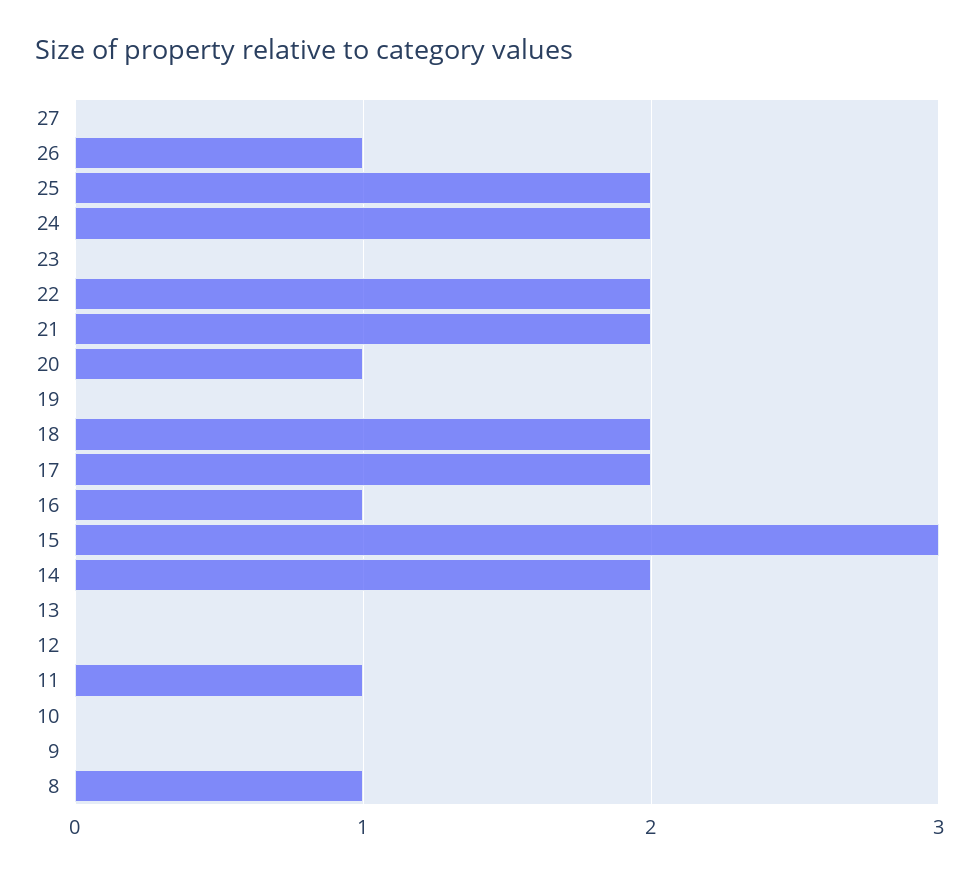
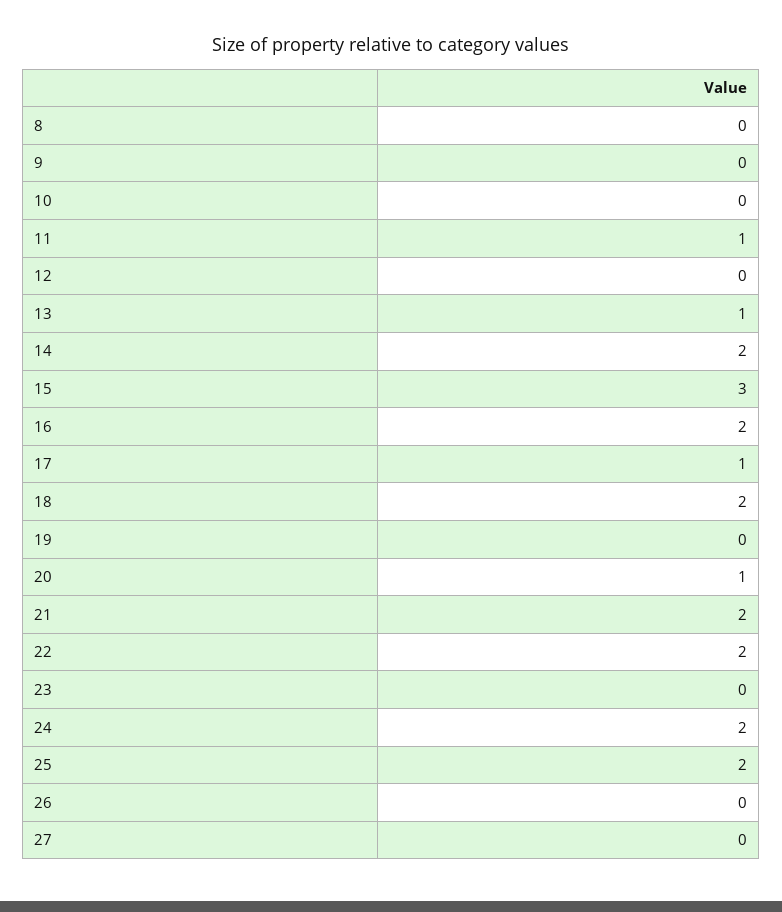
26: 1 -> 0
17: 2 -> 1
16: 1 -> 2
13: 0 -> 1
8: 1 -> 0

